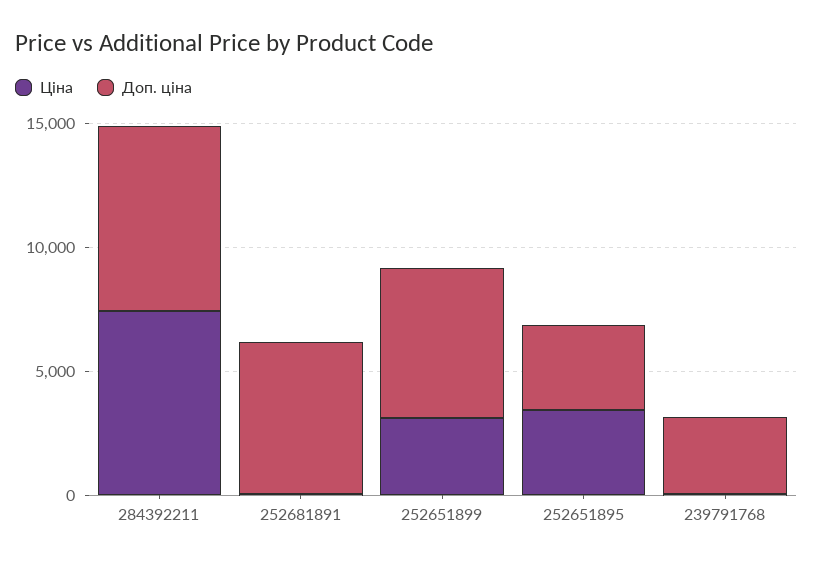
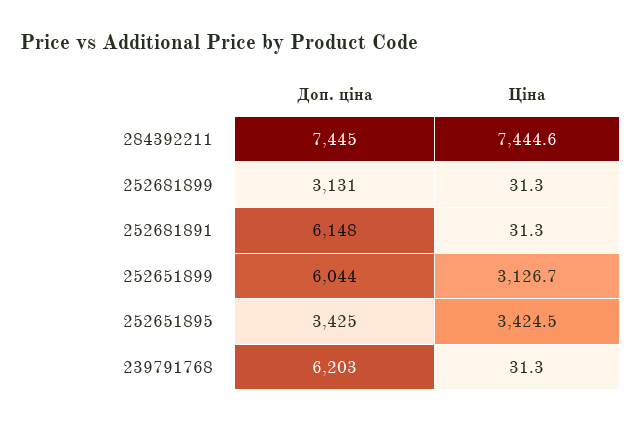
Доп. ціна, 239791768: 3000 -> 6203
Доп. ціна, 252681899: none -> 3131
Ціна, 252681899: none -> 31.3

